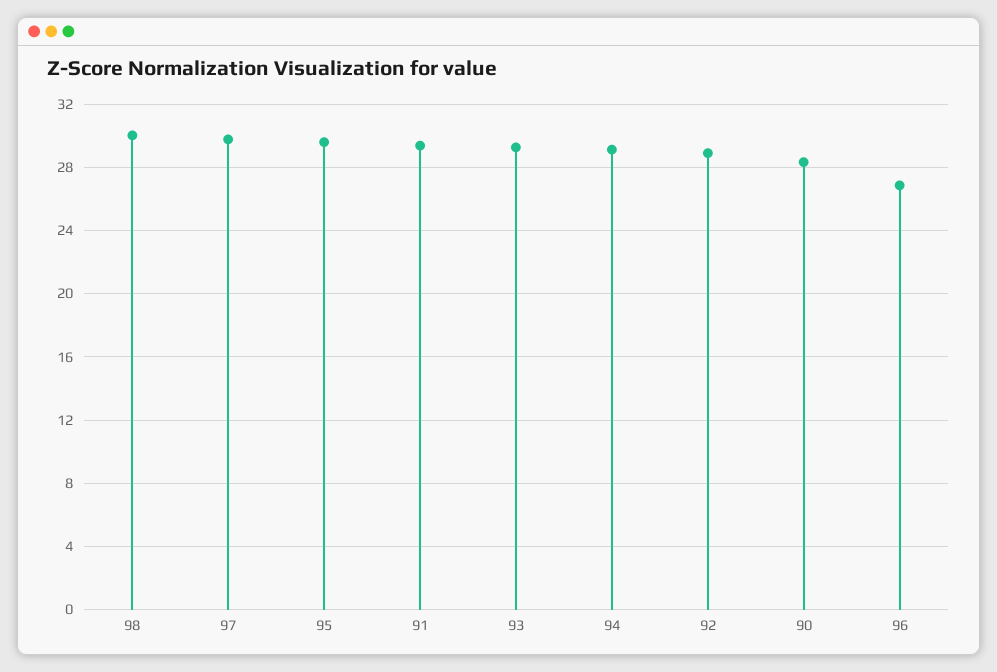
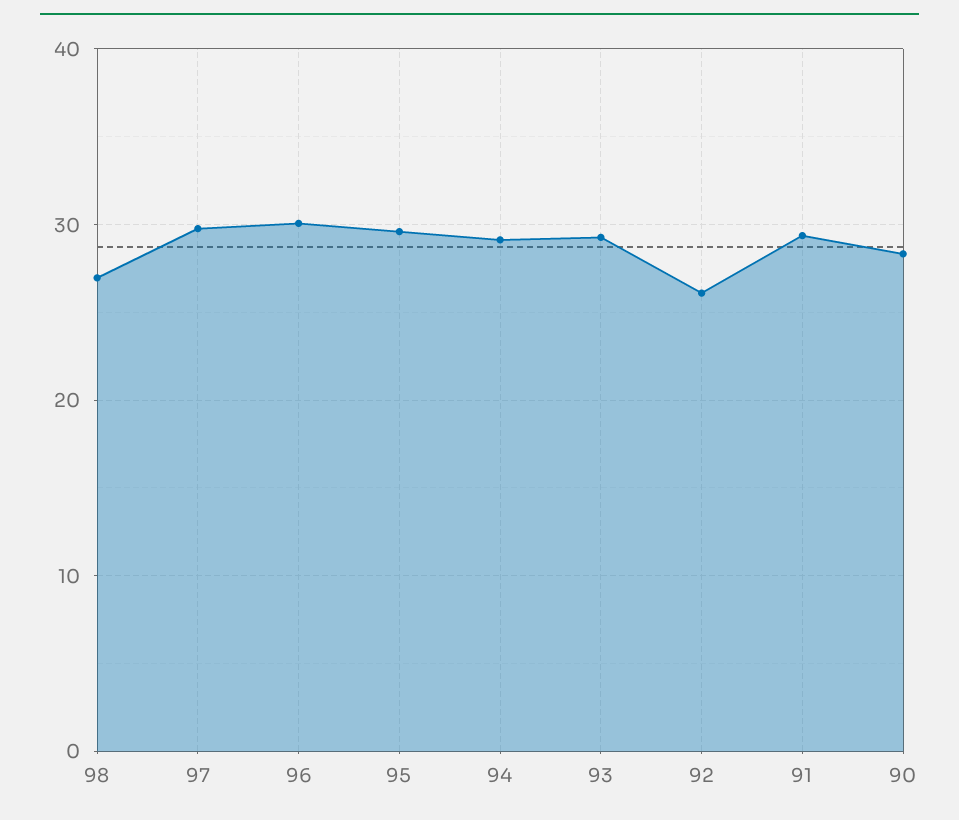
98: 30 -> 27
92: 29 -> 26
96: 27 -> 30

